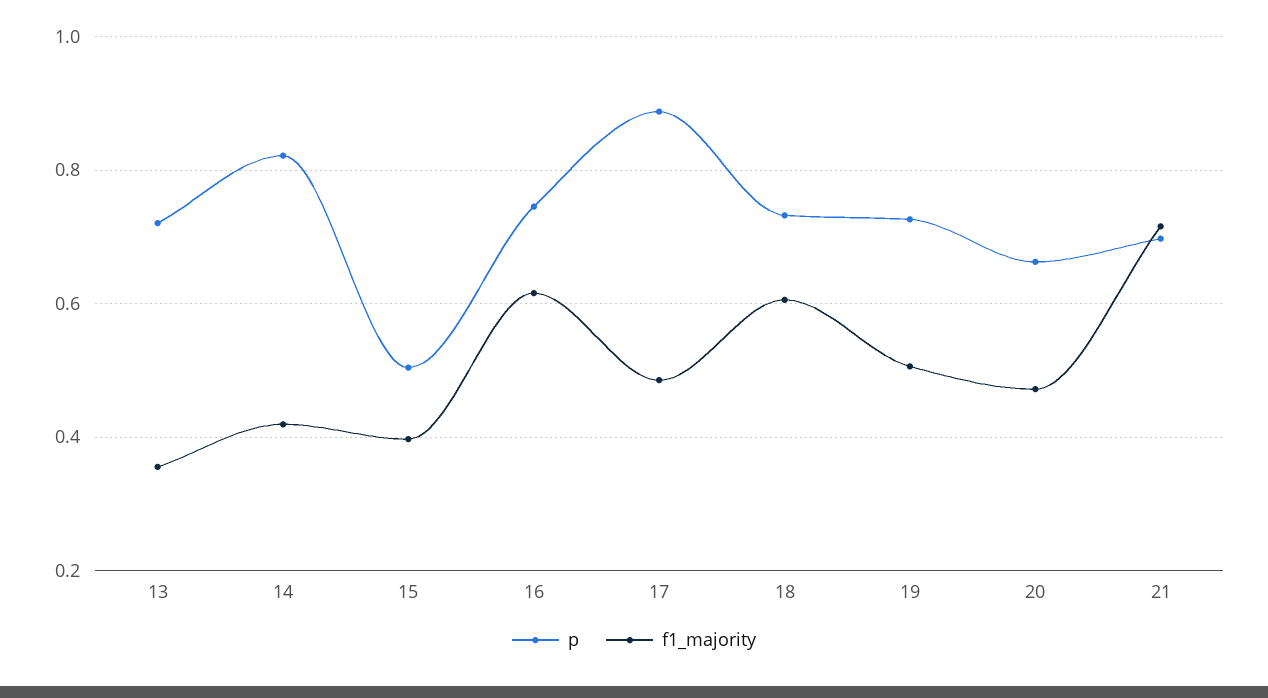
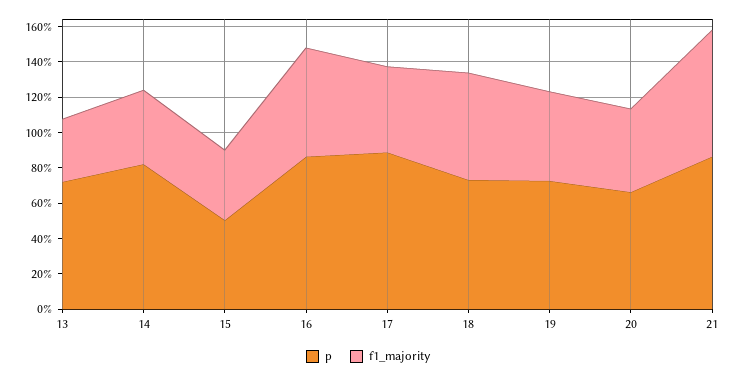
p, 16: 0.74 -> 0.85
p, 21: 0.7 -> 0.85

